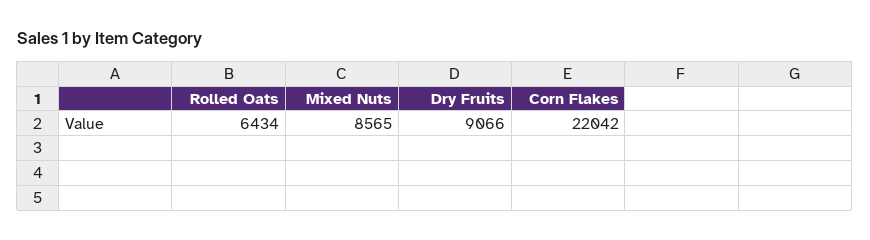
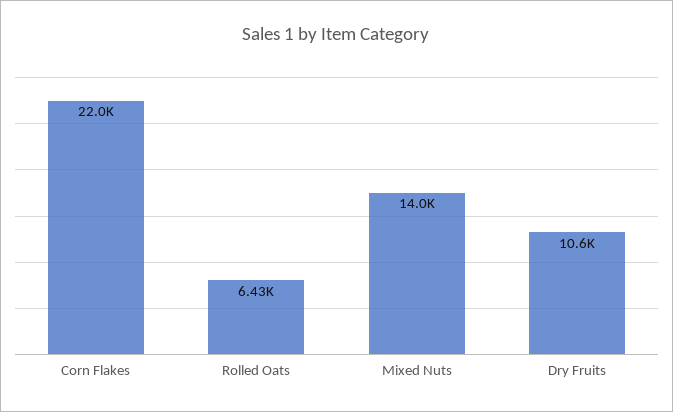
Mixed Nuts: 8565 -> 14000
Dry Fruits: 9066 -> 10600

